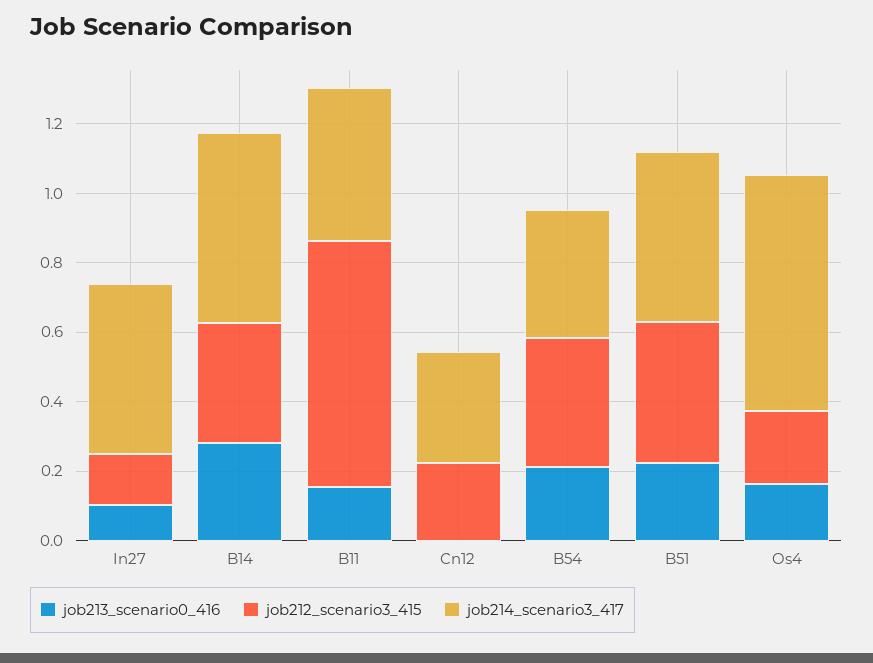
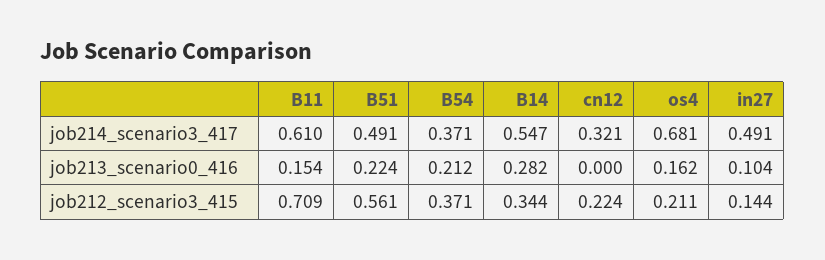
job214_scenario3_417, B11: 0.45 -> 0.61
job212_scenario3_415, B51: 0.4 -> 0.561

